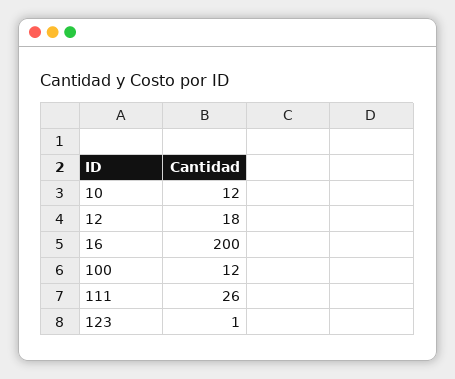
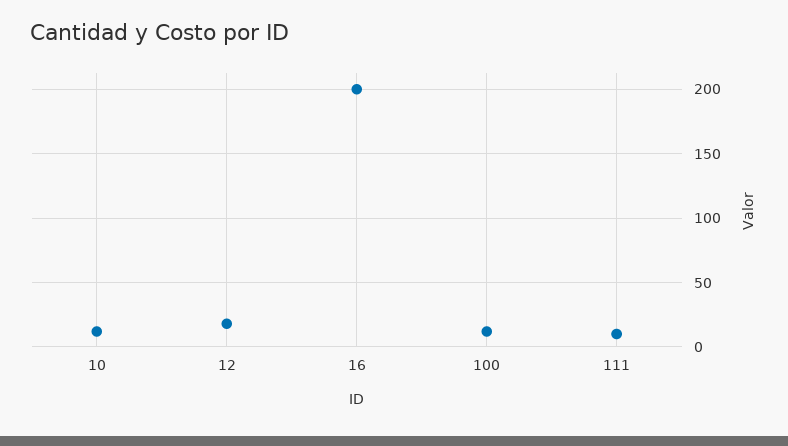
111: 26 -> 10
123: 1 -> none

